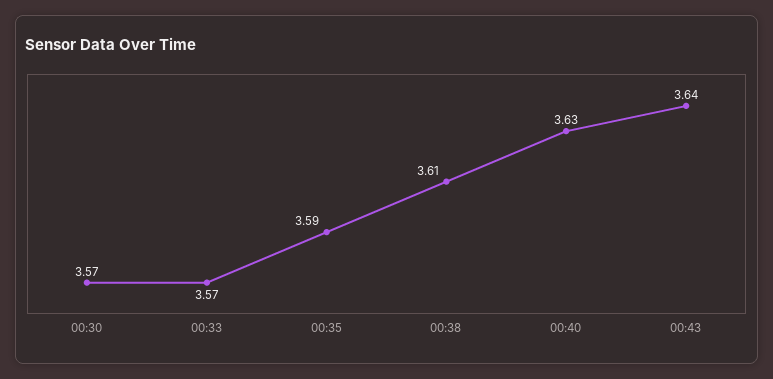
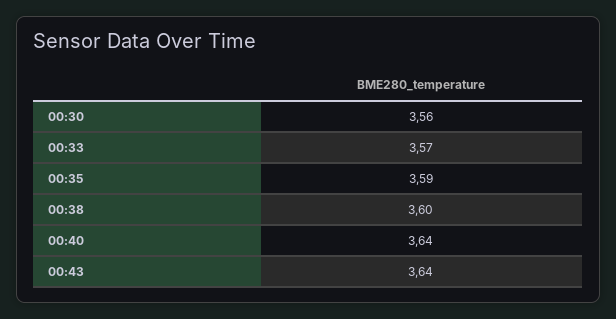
00:30: 3.57 -> 3.56
00:38: 3.61 -> 3.6
00:40: 3.63 -> 3.64

